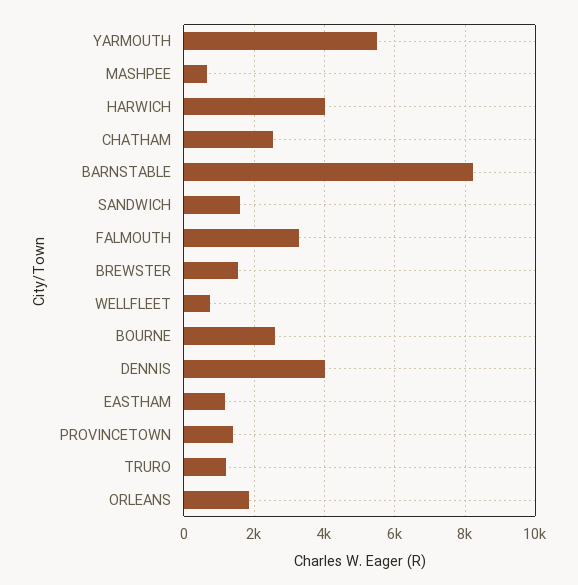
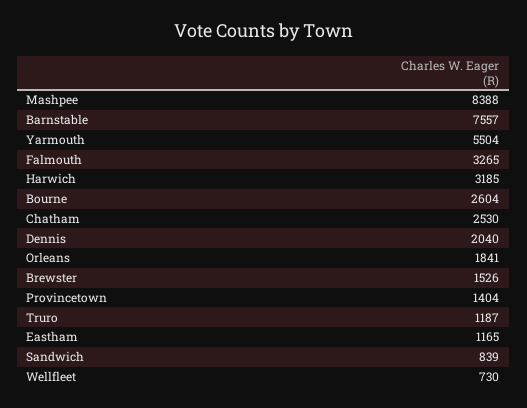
MASHPEE: 600 -> 8388
HARWICH: 4000 -> 3185
BARNSTABLE: 8200 -> 7557
SANDWICH: 1600 -> 839
DENNIS: 4000 -> 2040

